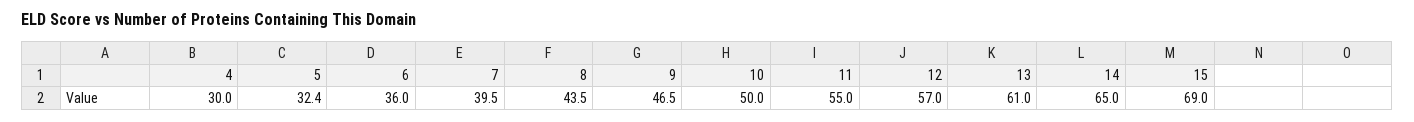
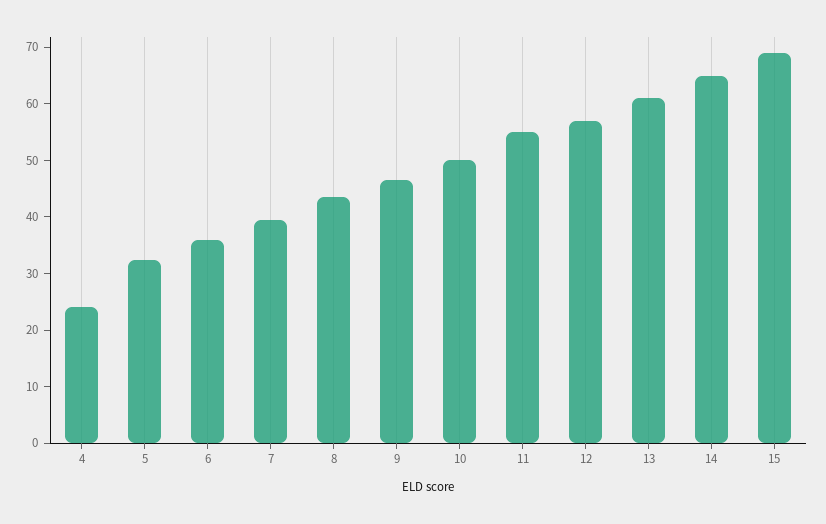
4: 30 -> 24

